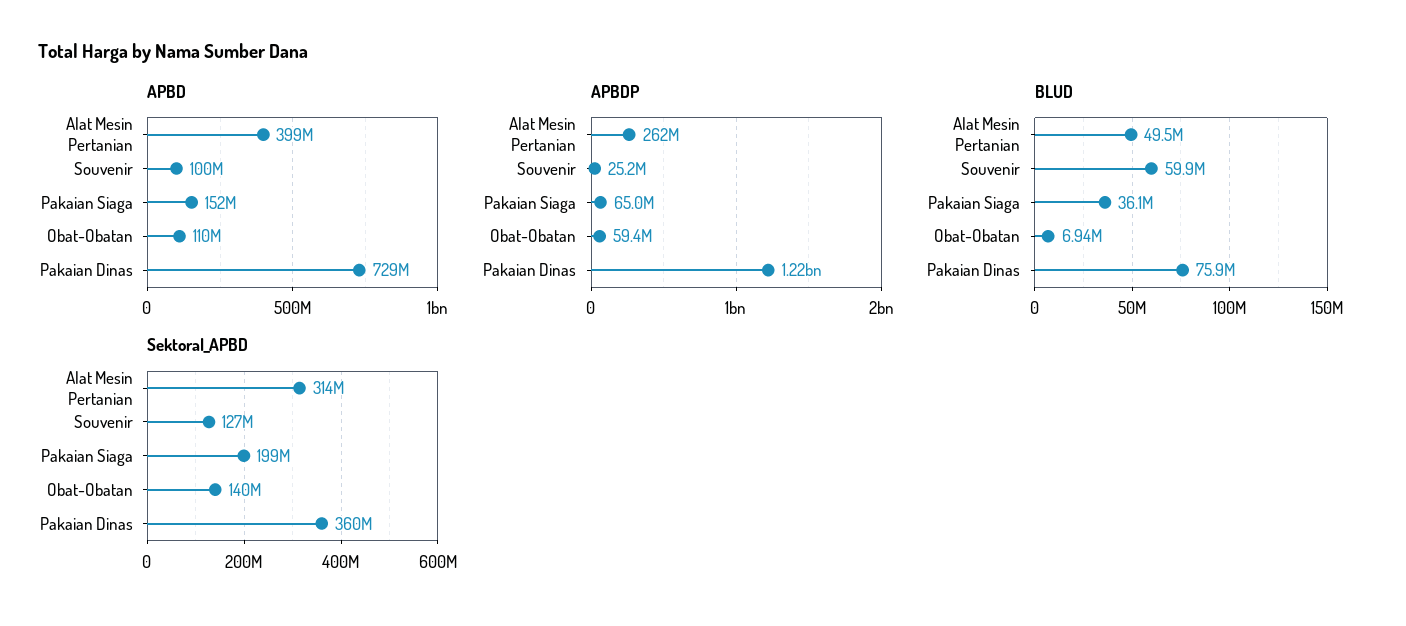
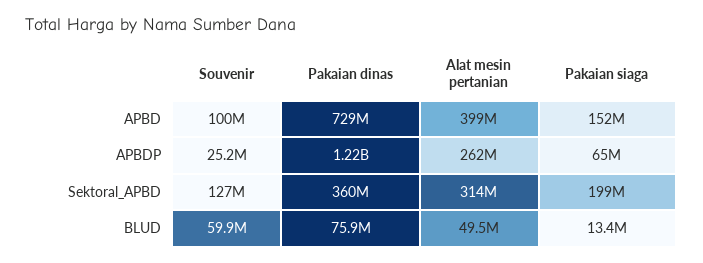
APBD, Obat-Obatan: 110000000 -> none
APBDP, Obat-Obatan: 59400000 -> none
BLUD, Pakaian Siaga: 36100000 -> 13400000
BLUD, Obat-Obatan: 6940000 -> none
Sektoral_APBD, Obat-Obatan: 140000000 -> none

